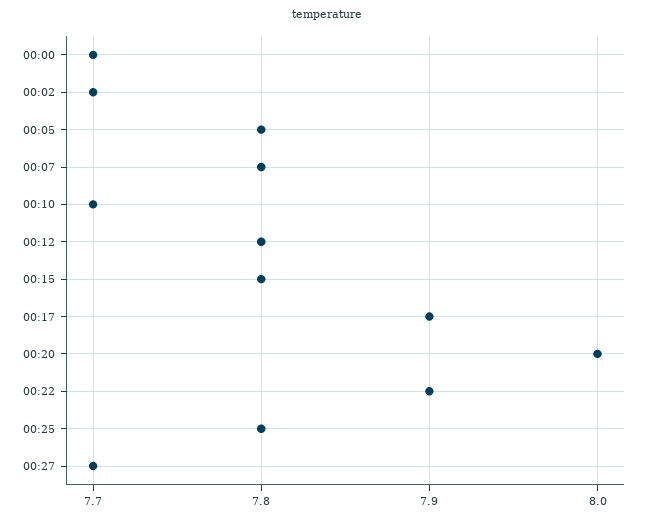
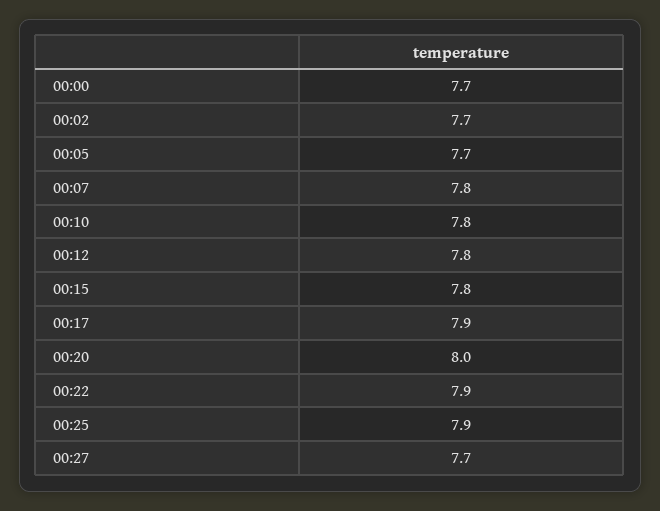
00:05: 7.8 -> 7.7
00:10: 7.7 -> 7.8
00:25: 7.8 -> 7.9

